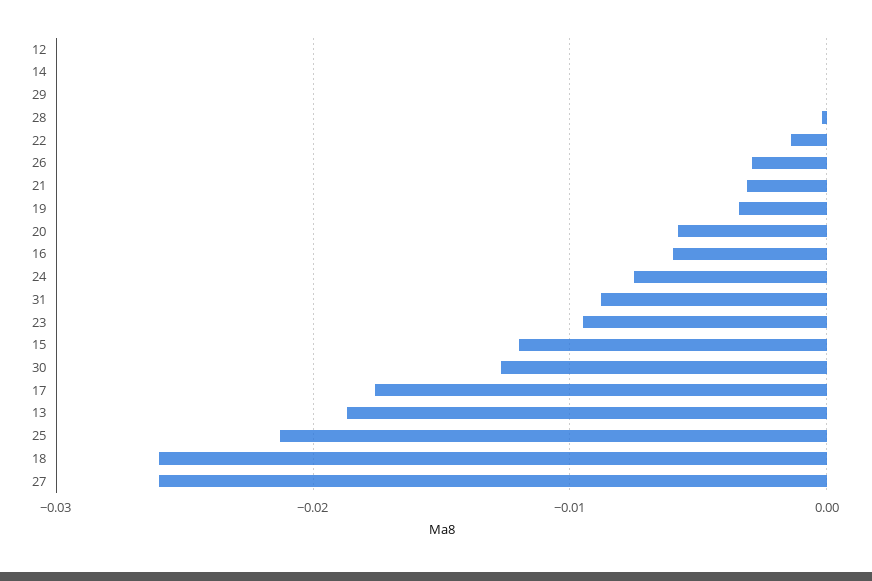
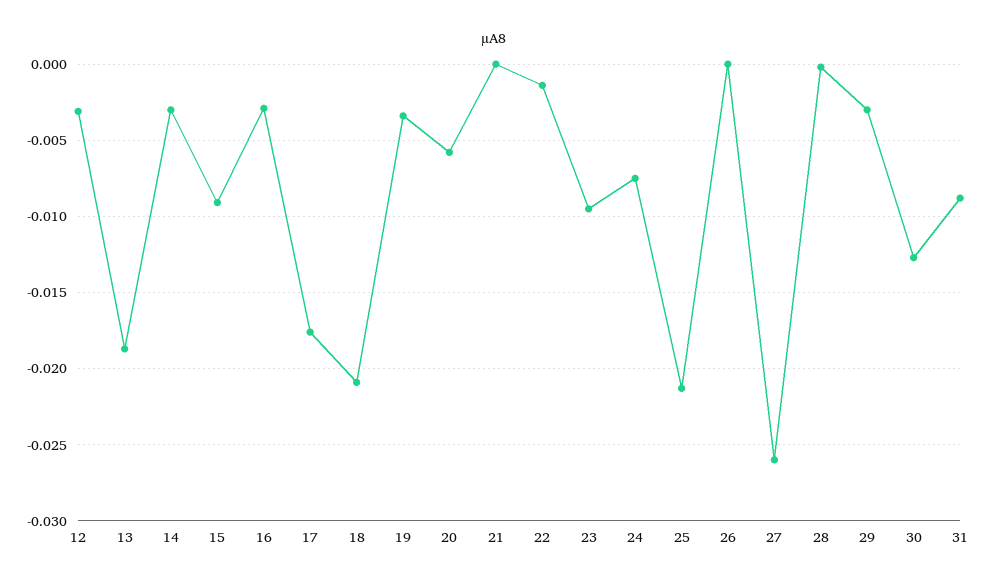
12: 0 -> -0.003
14: 0 -> -0.003
29: 0 -> -0.003
26: -0.003 -> 0
21: -0.003 -> 0
16: -0.006 -> -0.003
15: -0.012 -> -0.009
18: -0.026 -> -0.021

